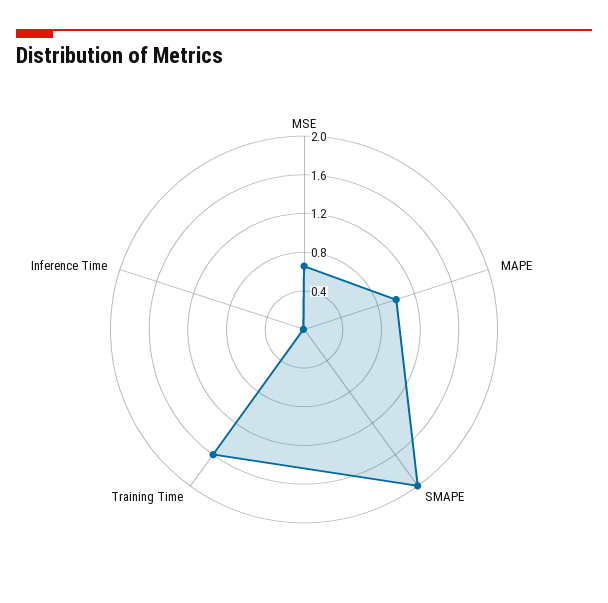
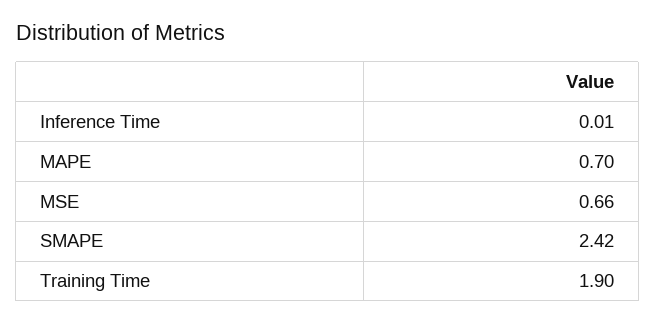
MAPE: 1 -> 0.7
SMAPE: 2 -> 2.42
Training Time: 1.6 -> 1.9

